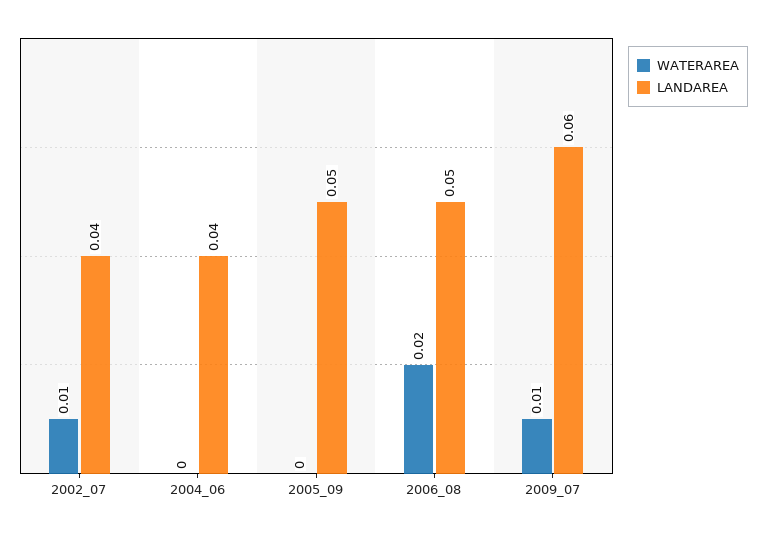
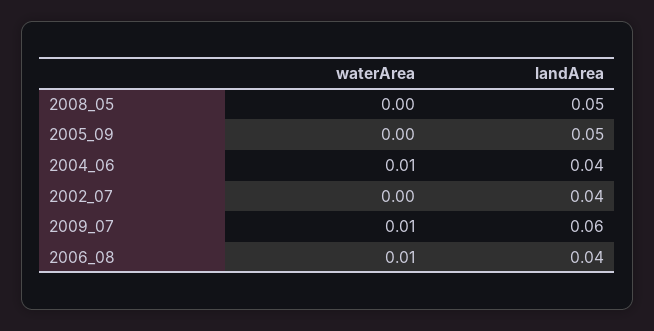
WATERAREA, 2002_07: 0.01 -> 0
WATERAREA, 2004_06: 0 -> 0.01
WATERAREA, 2006_08: 0.02 -> 0.01
LANDAREA, 2006_08: 0.05 -> 0.04
WATERAREA, 2008_05: none -> 0
LANDAREA, 2008_05: none -> 0.05

